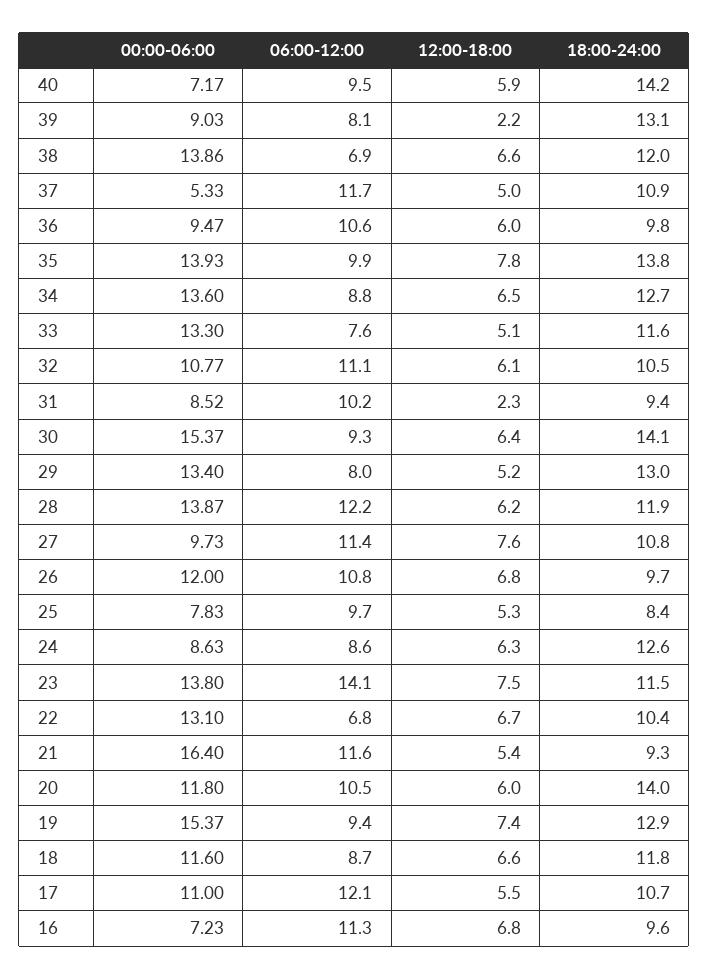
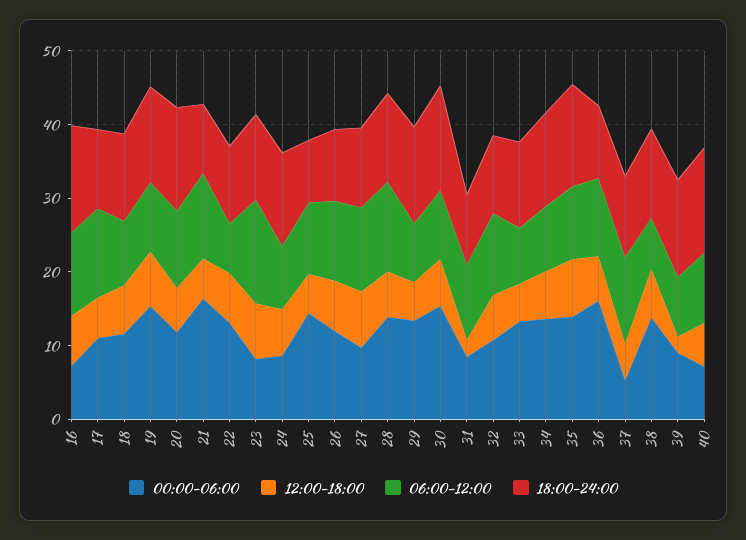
00:00-06:00, 36: 9.47 -> 16
00:00-06:00, 25: 7.83 -> 14
00:00-06:00, 23: 13.8 -> 8
18:00-24:00, 16: 9.6 -> 14

